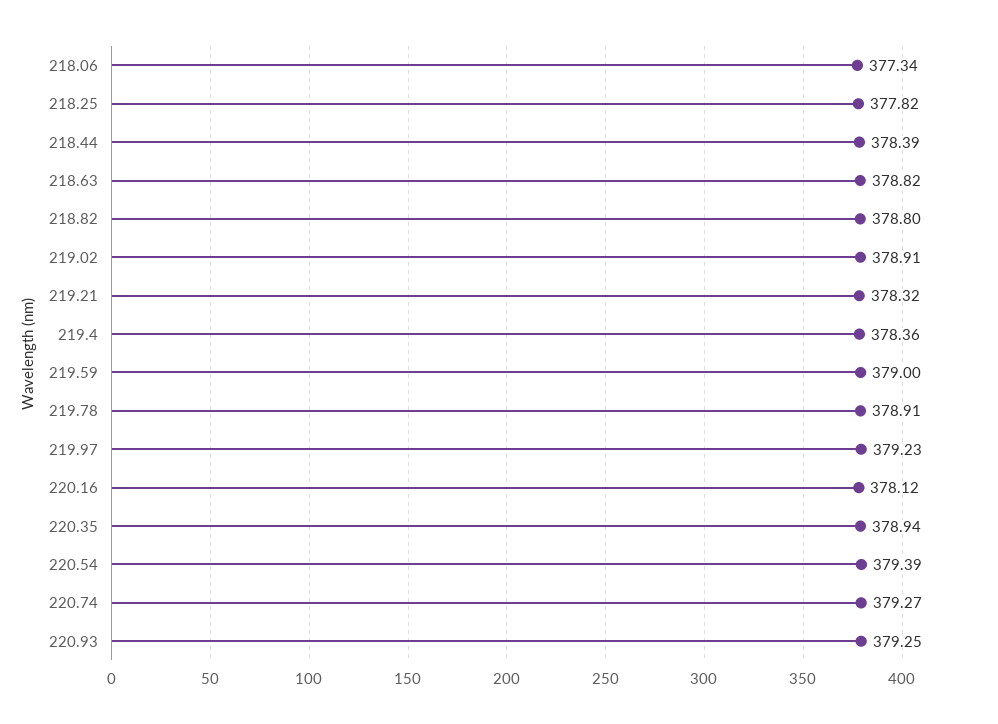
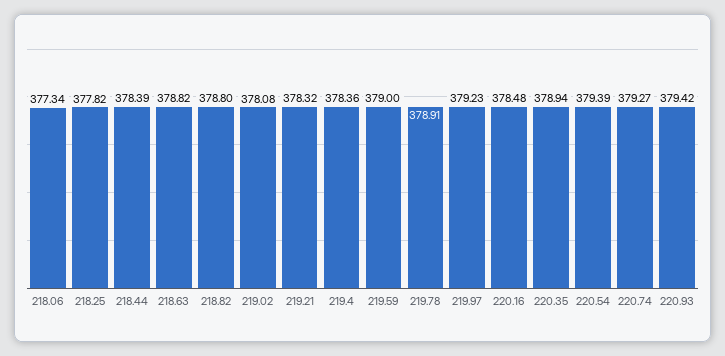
219.02: 378.91 -> 378.08
220.16: 378.12 -> 378.48
220.93: 379.25 -> 379.42

